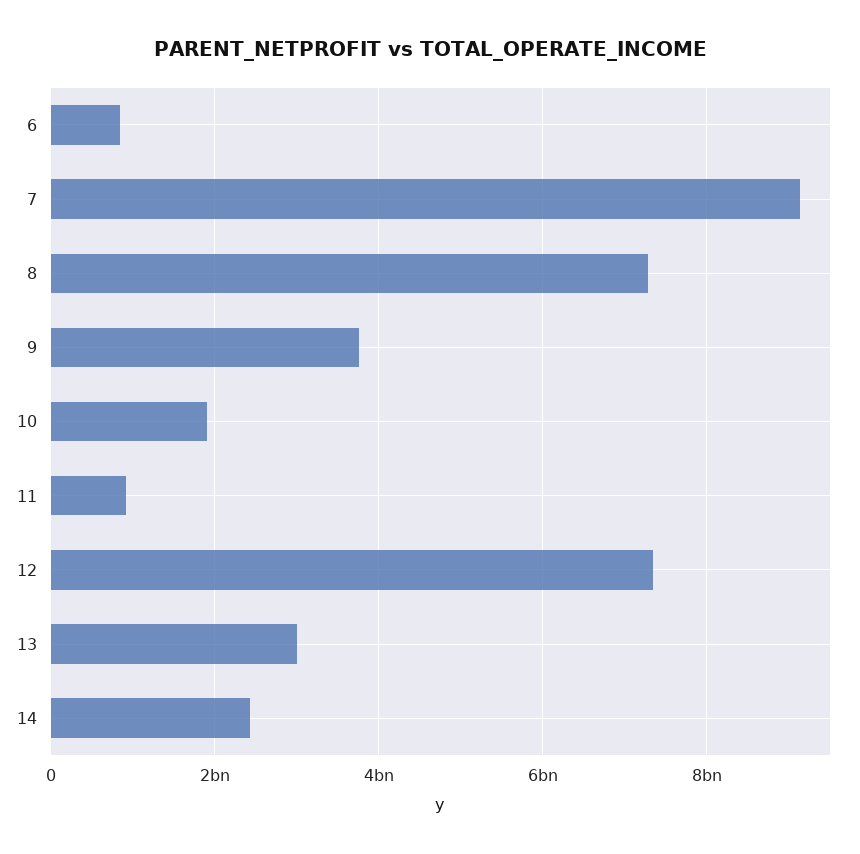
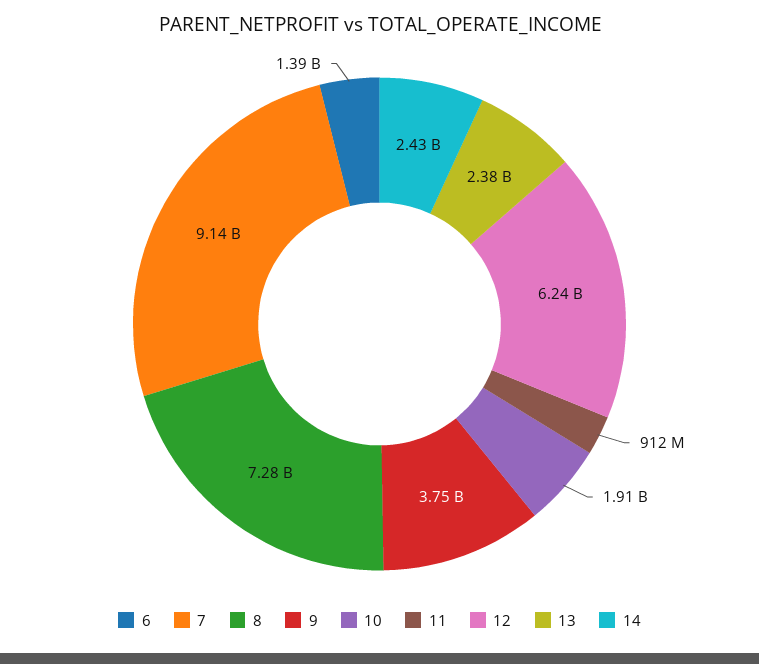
6: 800000000 -> 1390000000
12: 7400000000 -> 6240000000
13: 3000000000 -> 2380000000

